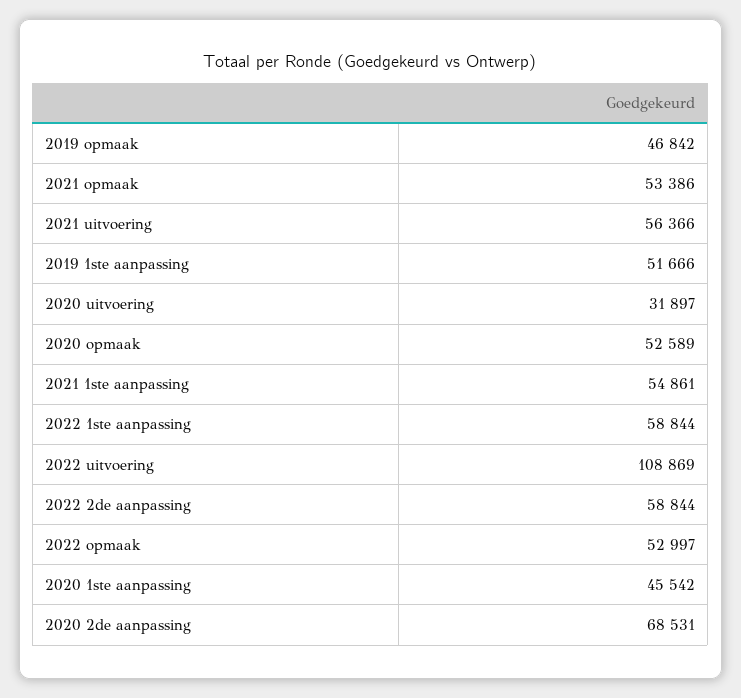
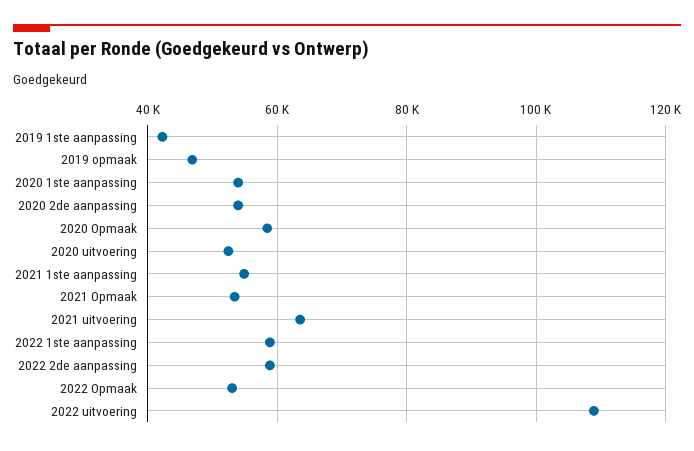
2021 uitvoering: 56366 -> 64000
2019 1ste aanpassing: 51666 -> 42000
2020 uitvoering: 31897 -> 52000
2020 opmaak: 52589 -> 58000
2020 1ste aanpassing: 45542 -> 54000
2020 2de aanpassing: 68531 -> 54000

